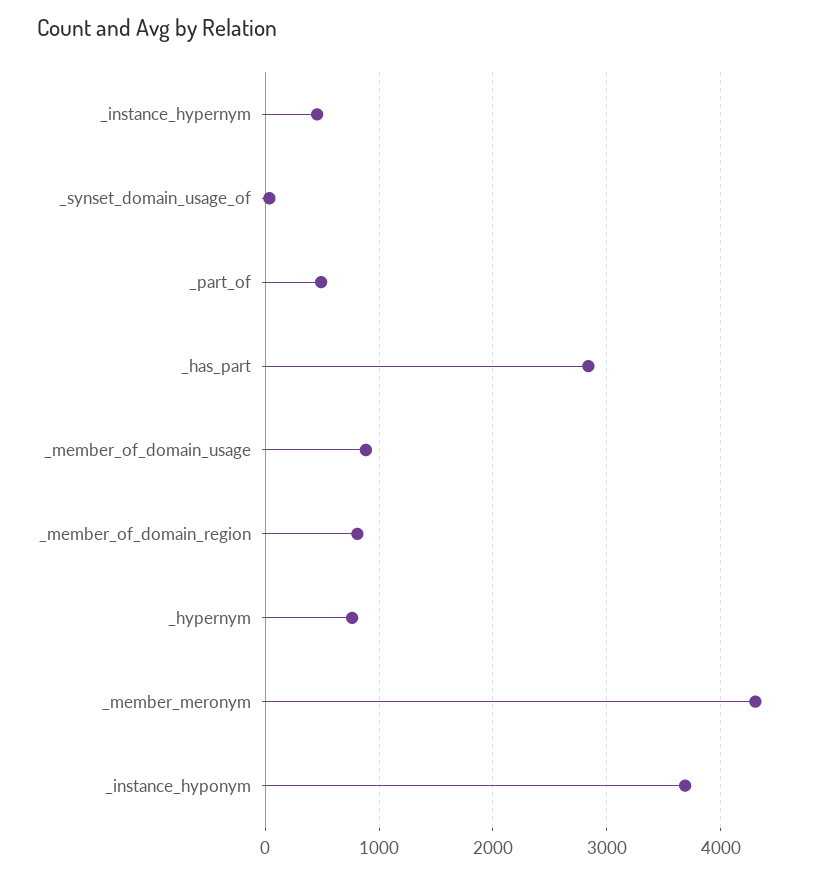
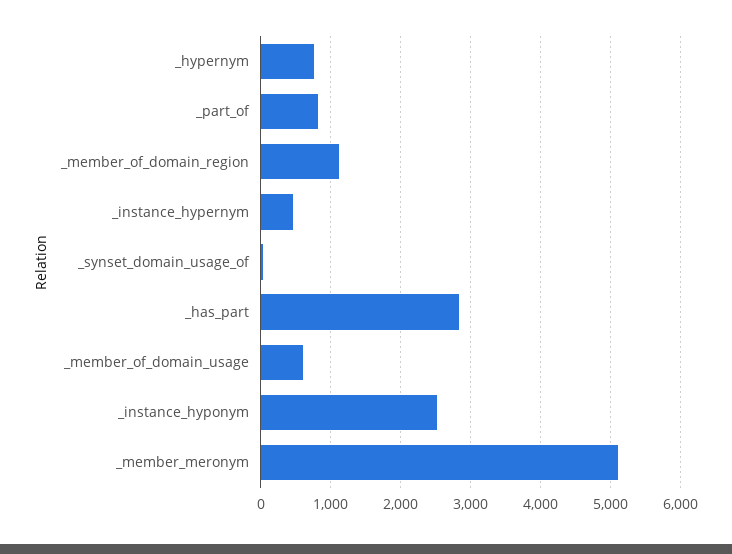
_part_of: 500 -> 800
_member_of_domain_usage: 900 -> 600
_member_of_domain_region: 800 -> 1100
_member_meronym: 4300 -> 5100
_instance_hyponym: 3700 -> 2500

